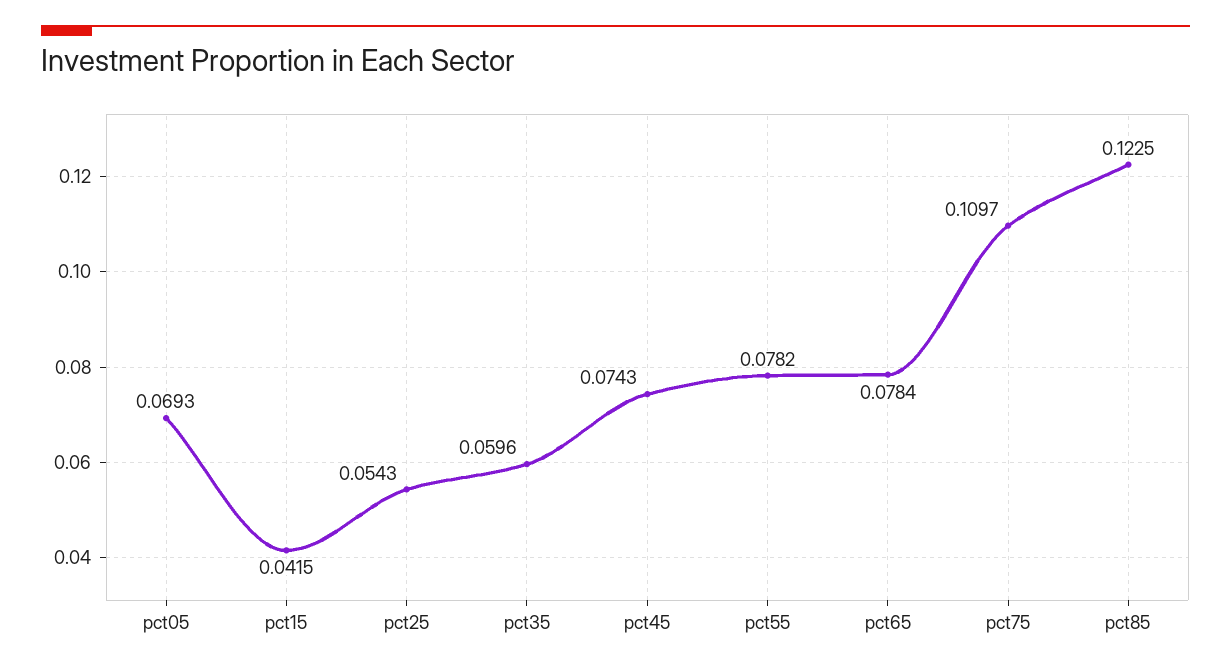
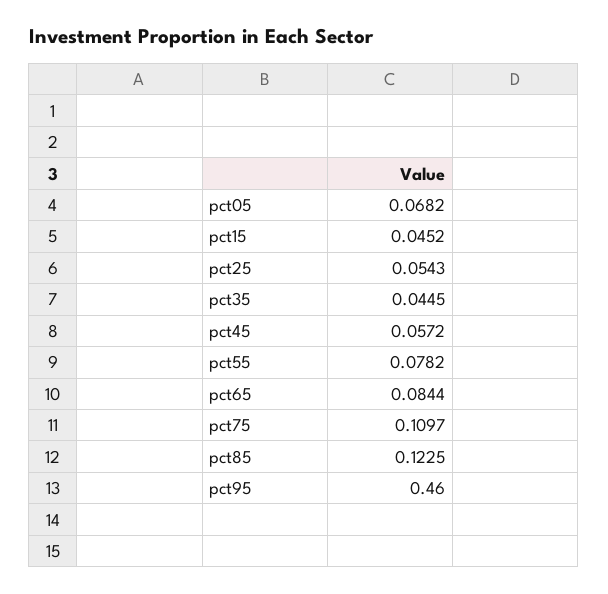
pct05: 0.0693 -> 0.0682
pct15: 0.0415 -> 0.0452
pct35: 0.0596 -> 0.0445
pct45: 0.0743 -> 0.0572
pct65: 0.0784 -> 0.0844
pct95: none -> 0.46

